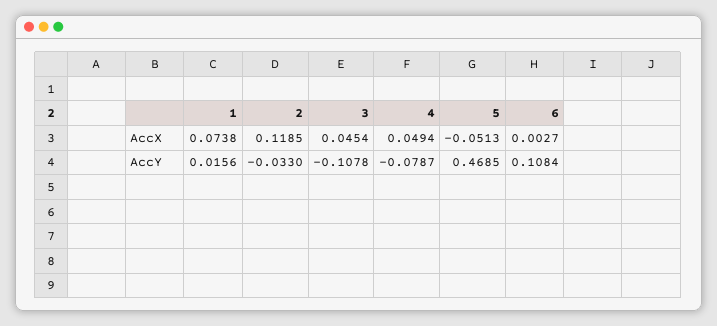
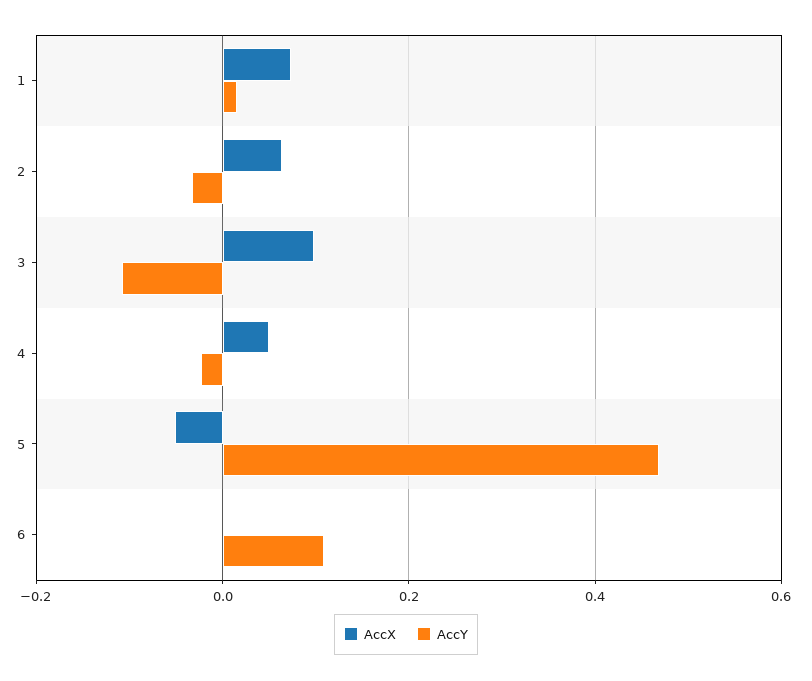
AccX, 2: 0.1185 -> 0.06
AccX, 3: 0.0454 -> 0.1
AccY, 4: -0.0787 -> -0.02

